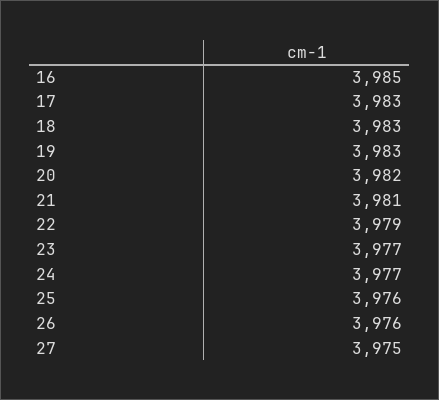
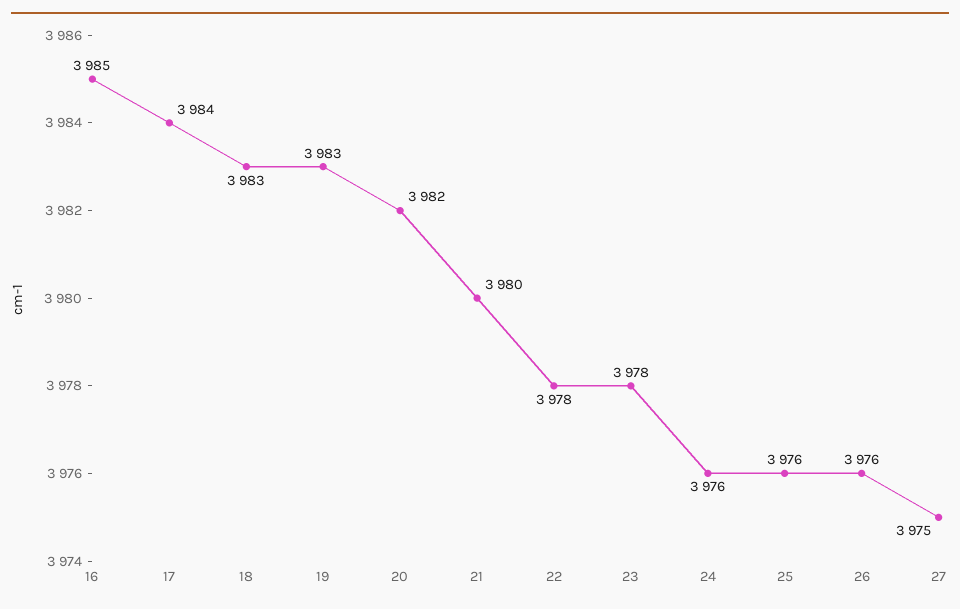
17: 3983 -> 3984
21: 3981 -> 3980
22: 3979 -> 3978
23: 3977 -> 3978
24: 3977 -> 3976

